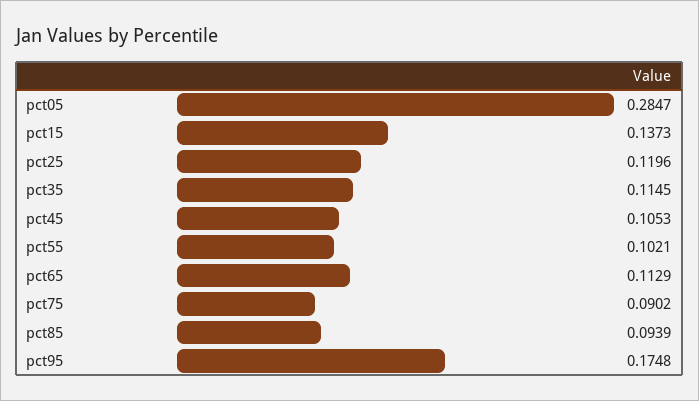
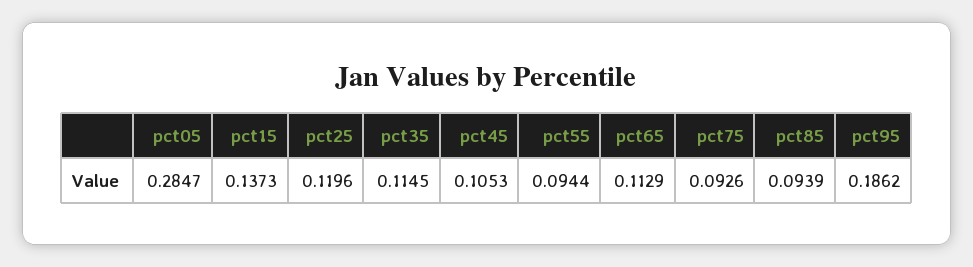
pct55: 0.1021 -> 0.0944
pct75: 0.0902 -> 0.0926
pct95: 0.1748 -> 0.1862

